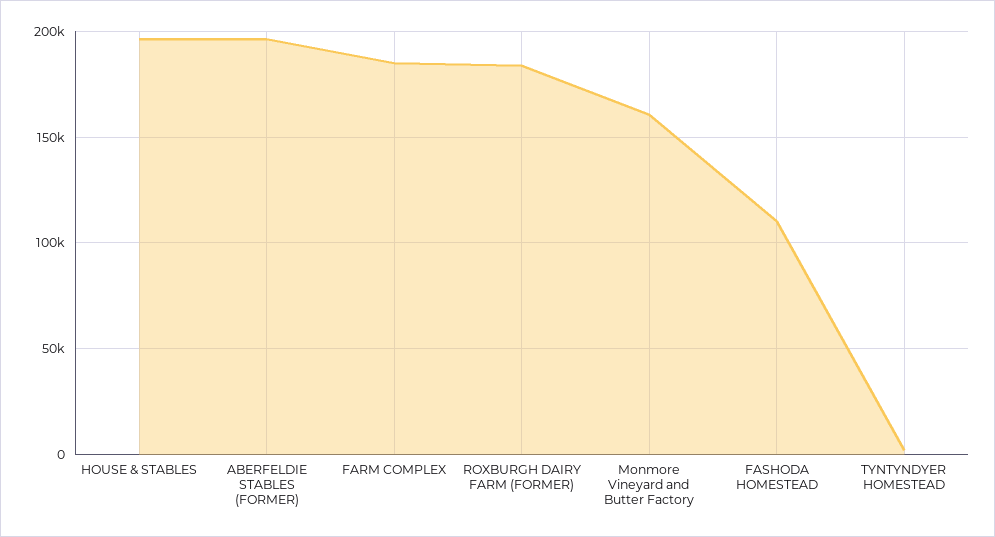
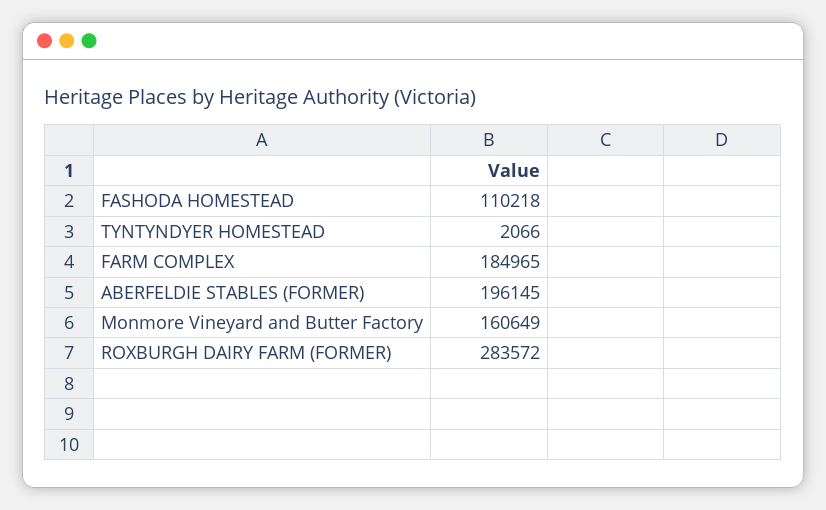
HOUSE & STABLES: 195000 -> none
ROXBURGH DAIRY FARM (FORMER): 185000 -> 283572

